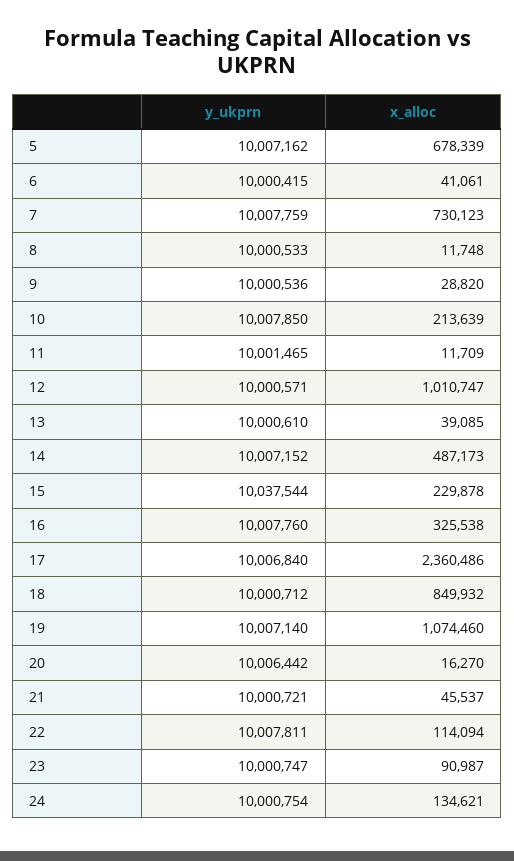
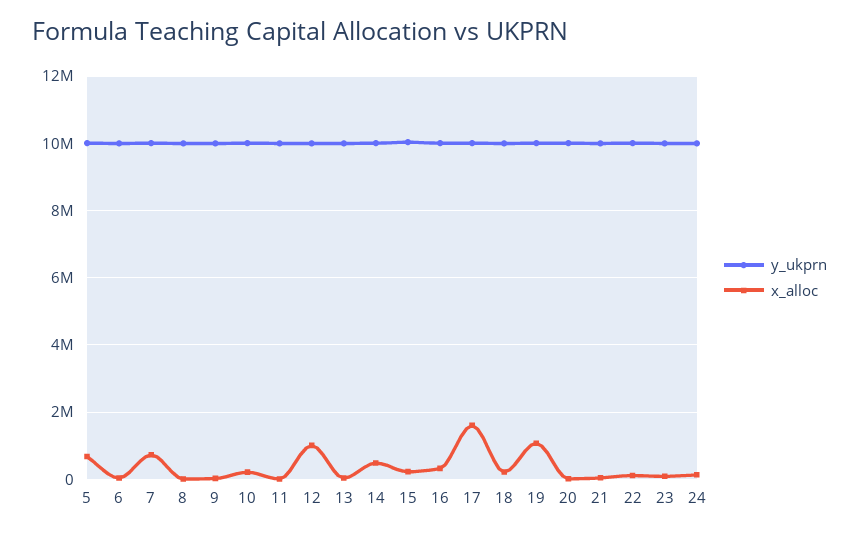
x_alloc, 17: 2360486 -> 1600000
x_alloc, 18: 849932 -> 200000

